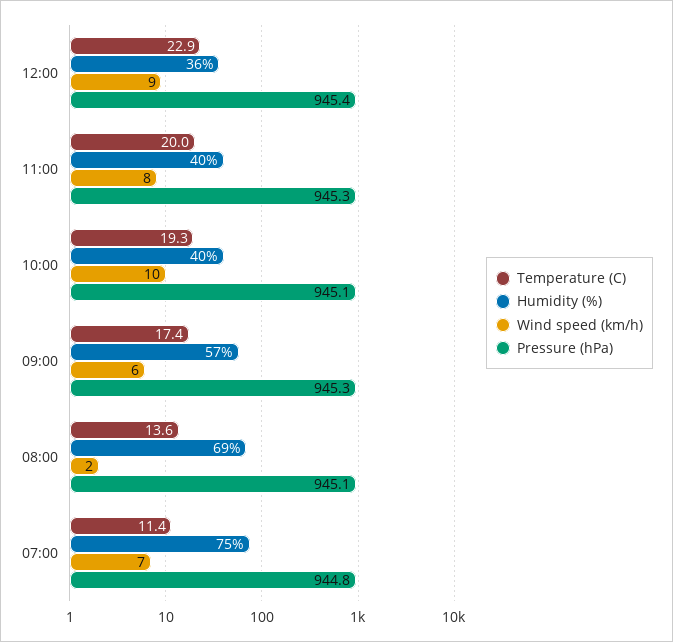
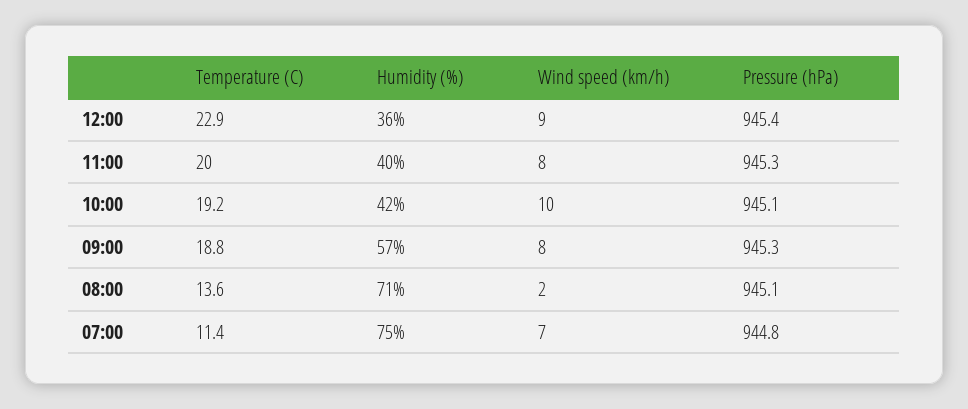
Temperature (C), 10:00: 19.3 -> 19.2
Humidity (%), 10:00: 40 -> 42
Temperature (C), 09:00: 17.4 -> 18.8
Wind speed (km/h), 09:00: 6 -> 8
Humidity (%), 08:00: 69 -> 71

